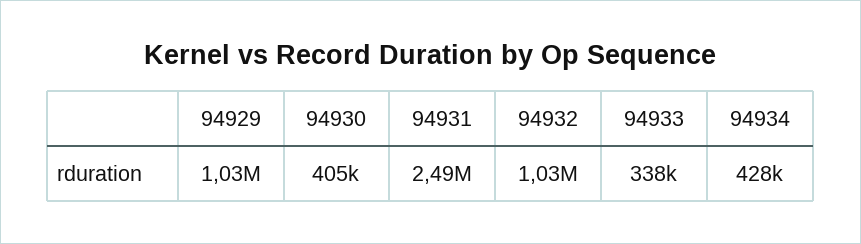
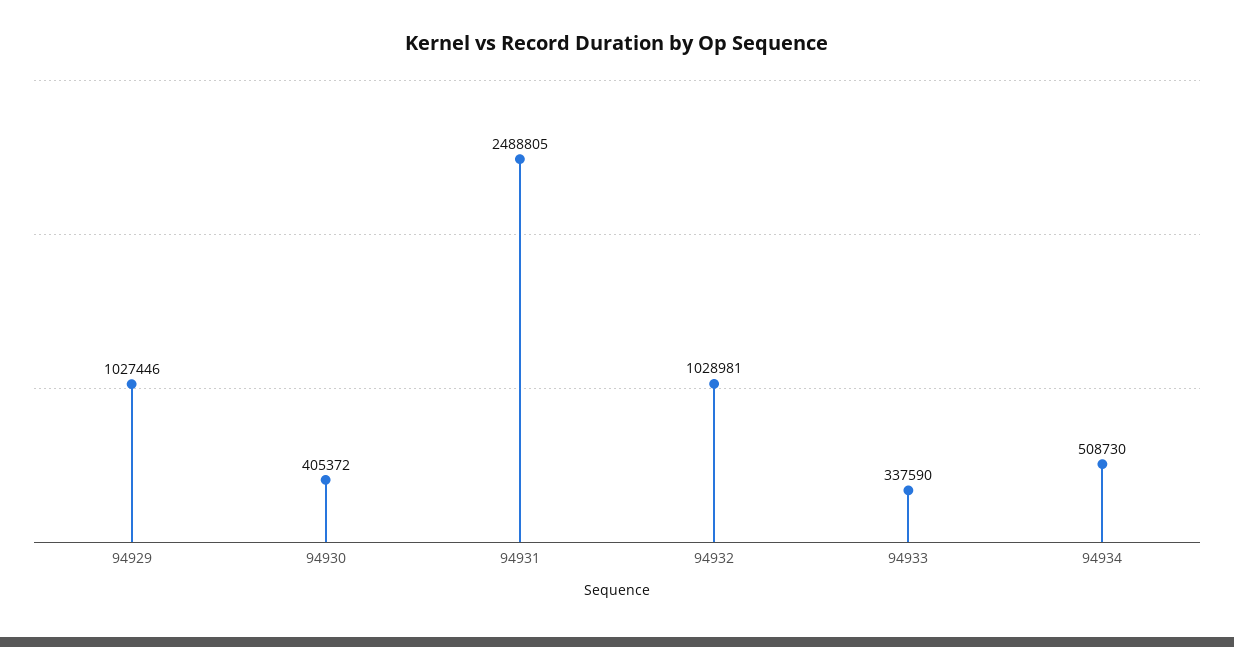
94934: 428000 -> 508730

